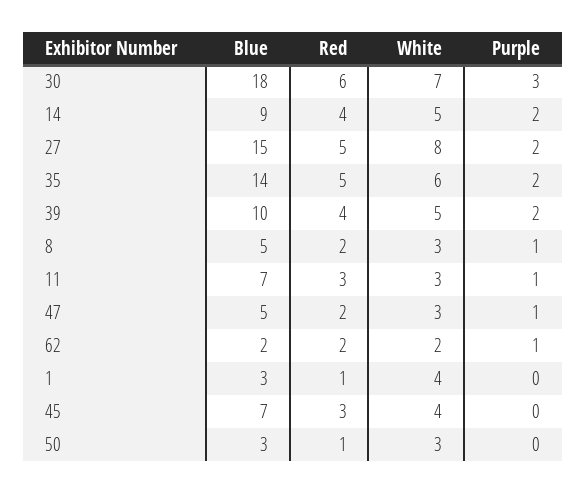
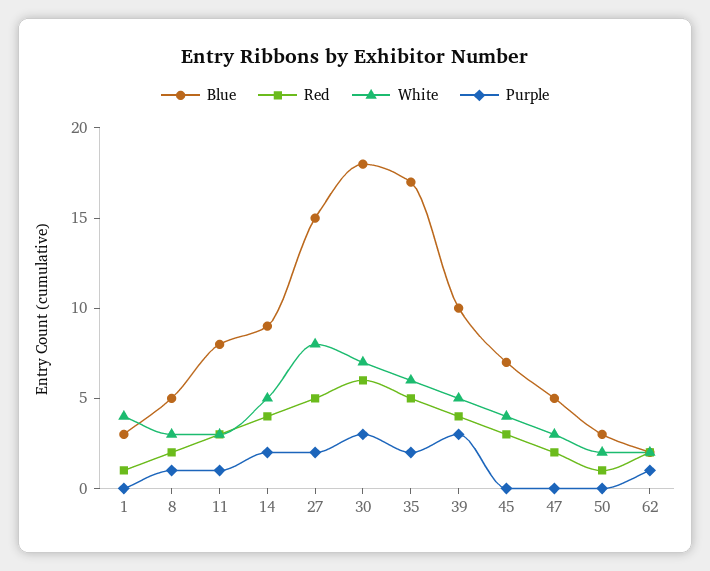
Blue, 35: 14 -> 17
Purple, 39: 2 -> 3
Blue, 11: 7 -> 8
Purple, 47: 1 -> 0
White, 50: 3 -> 2

